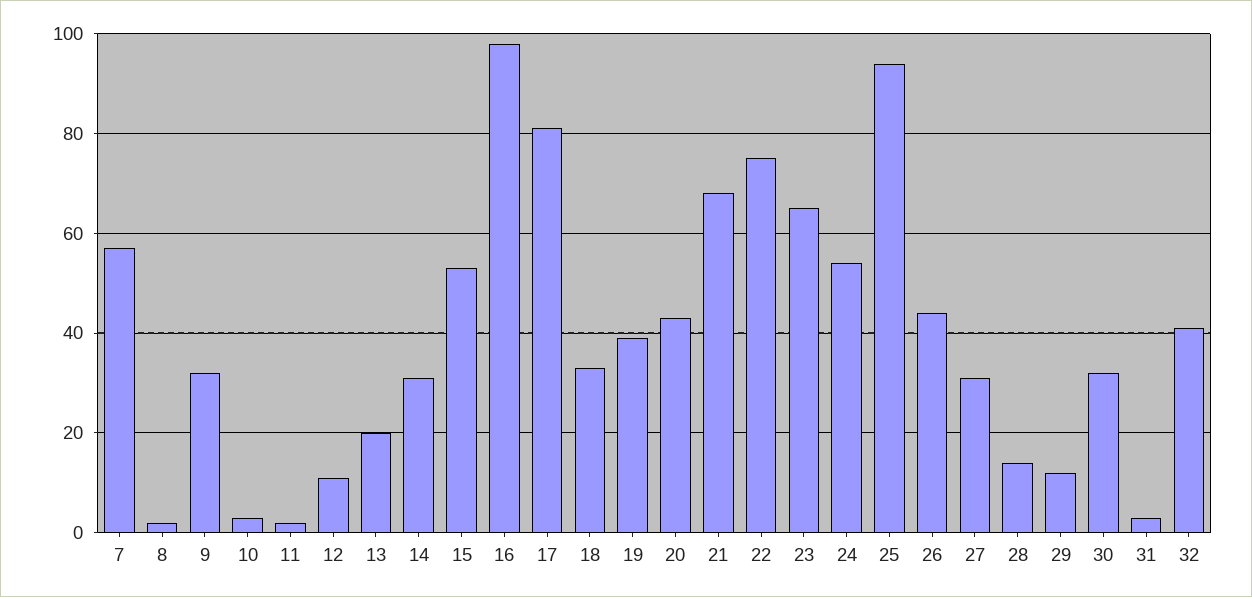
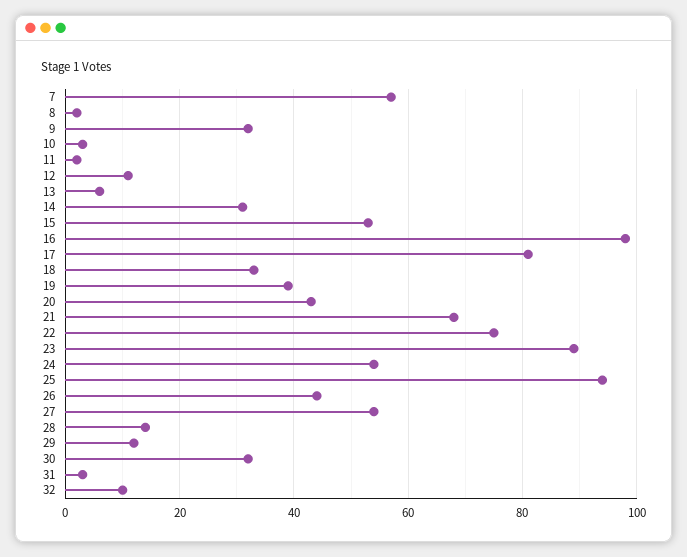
13: 20 -> 5
23: 65 -> 90
27: 30 -> 55
32: 40 -> 10

